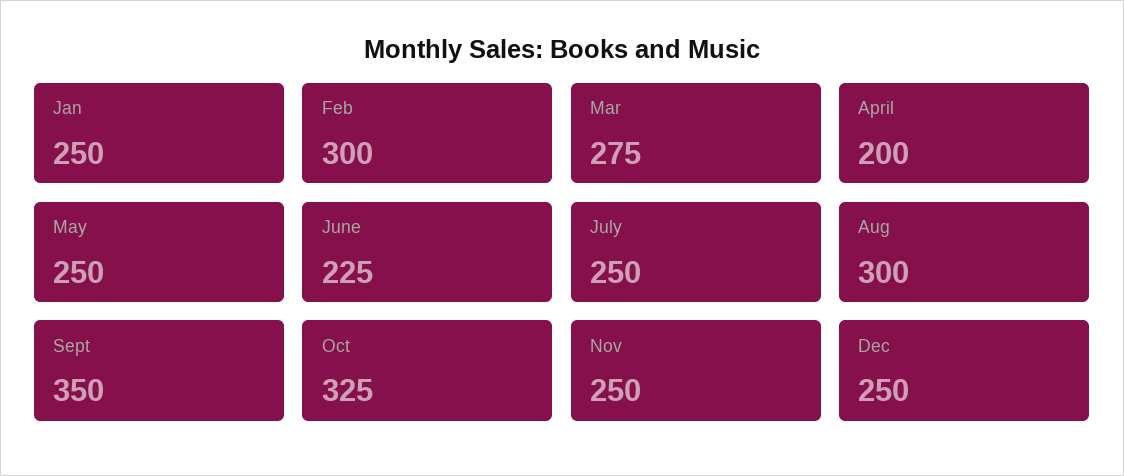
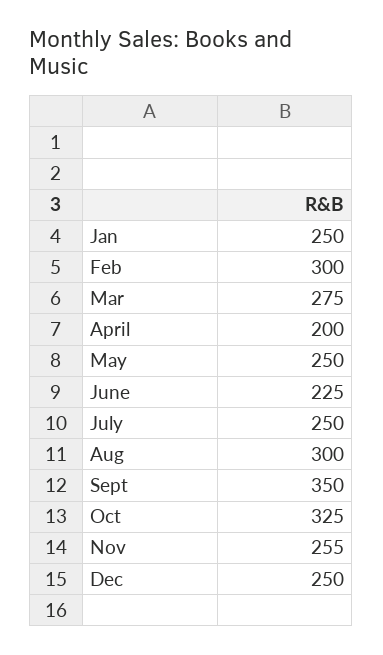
Nov: 250 -> 255

